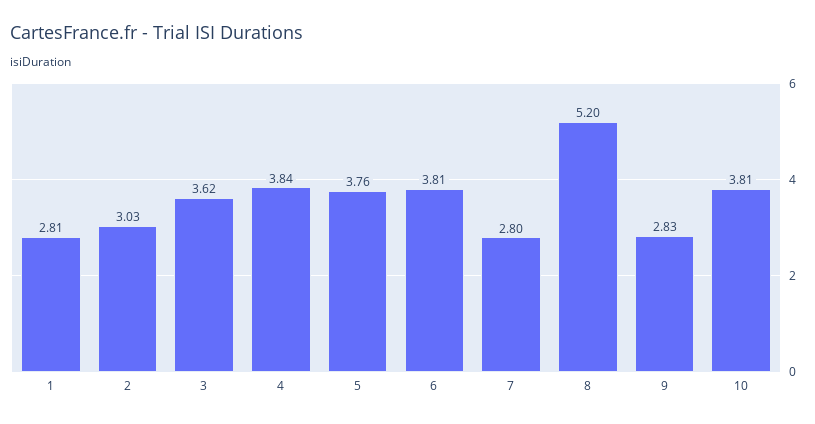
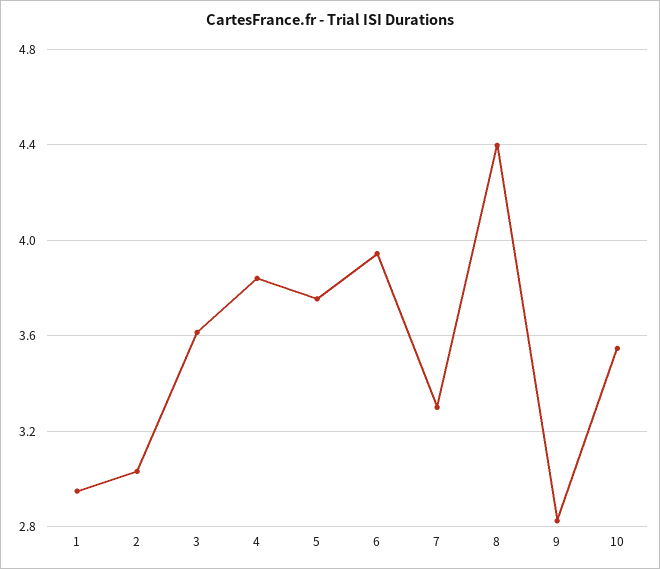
1: 2.81 -> 2.95
6: 3.81 -> 3.95
7: 2.8 -> 3.3
8: 5.2 -> 4.4
10: 3.81 -> 3.55

